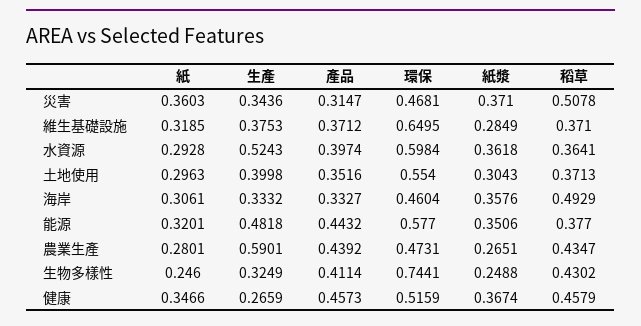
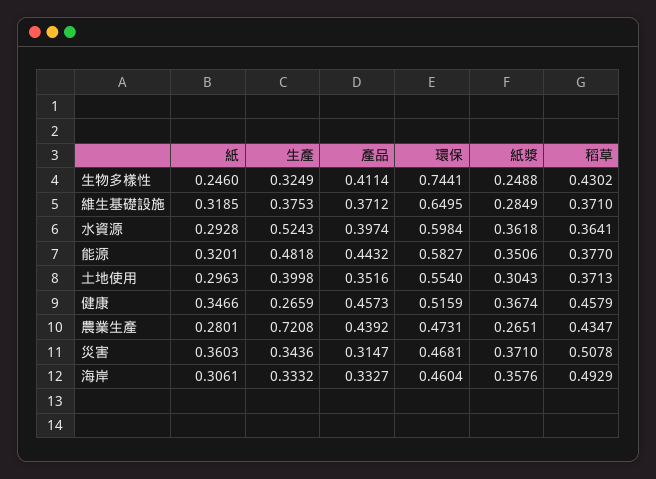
環保, 能源: 0.577 -> 0.5827
生產, 農業生產: 0.5901 -> 0.7208

